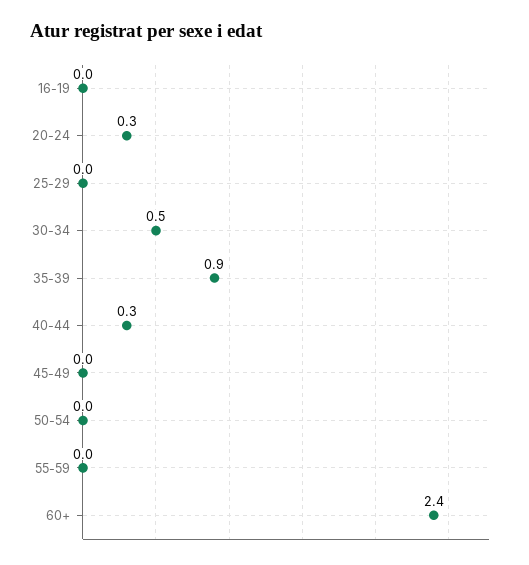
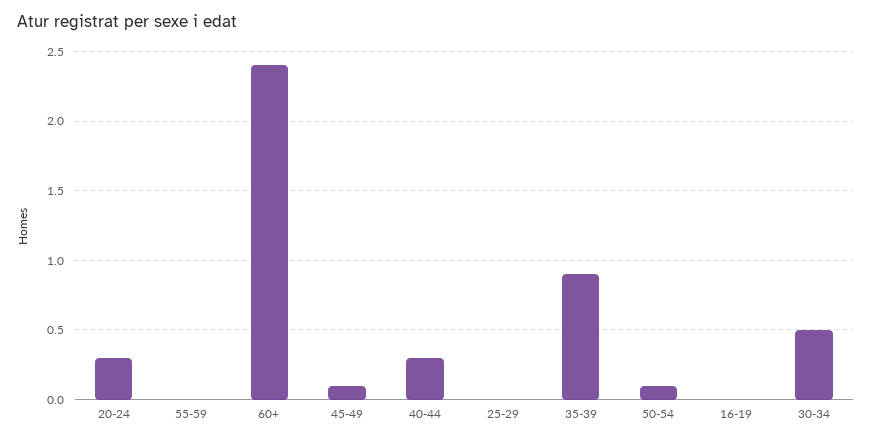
45-49: 0 -> 0.1
50-54: 0 -> 0.1

